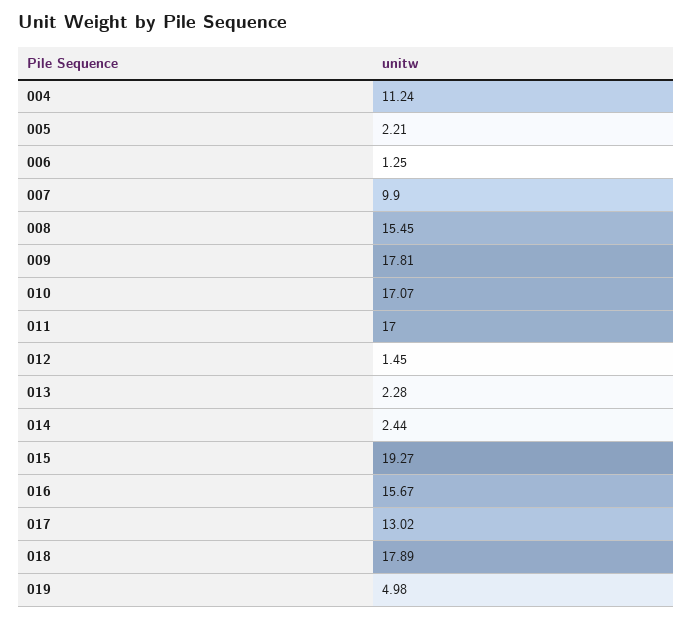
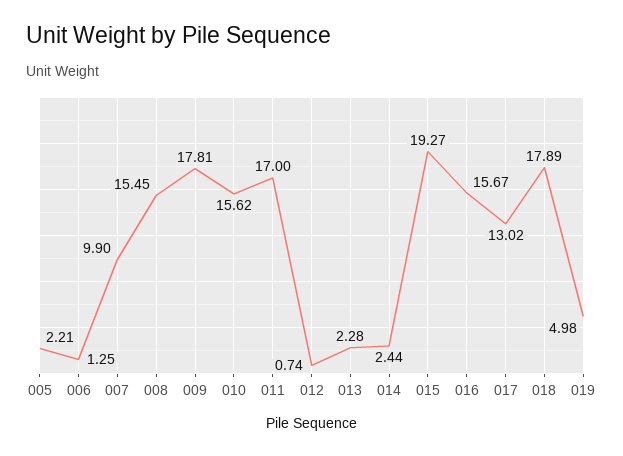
004: 11.24 -> none
010: 17.07 -> 15.62
012: 1.45 -> 0.74

